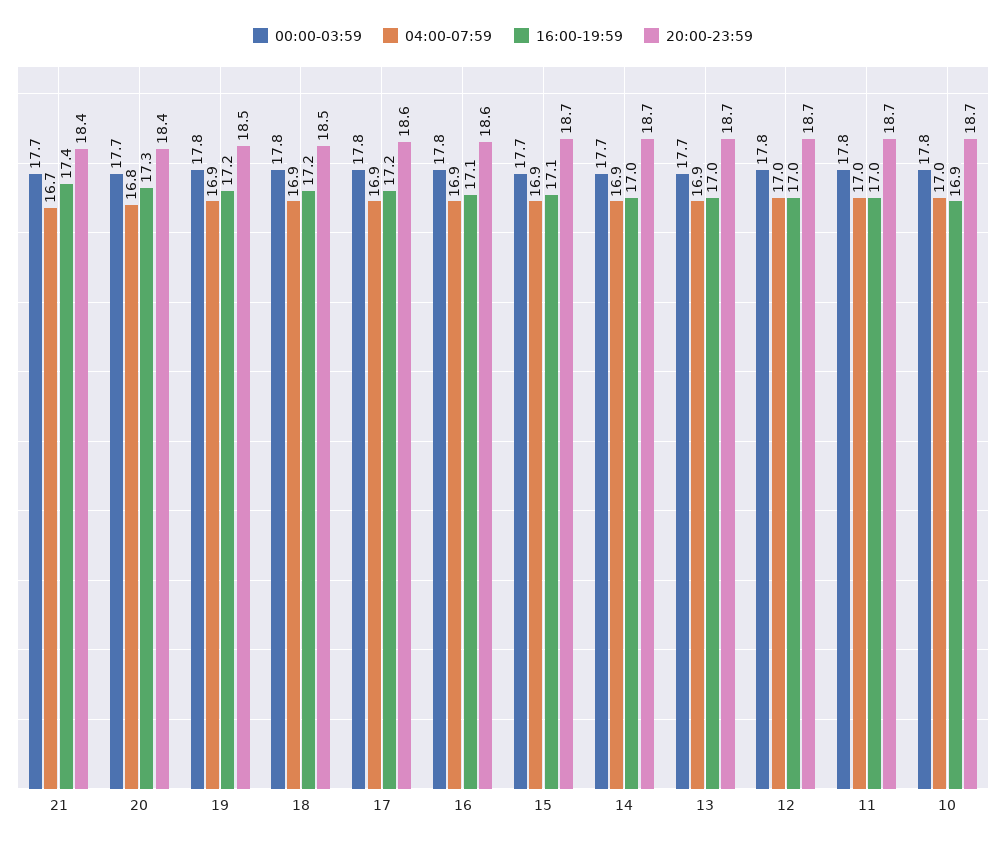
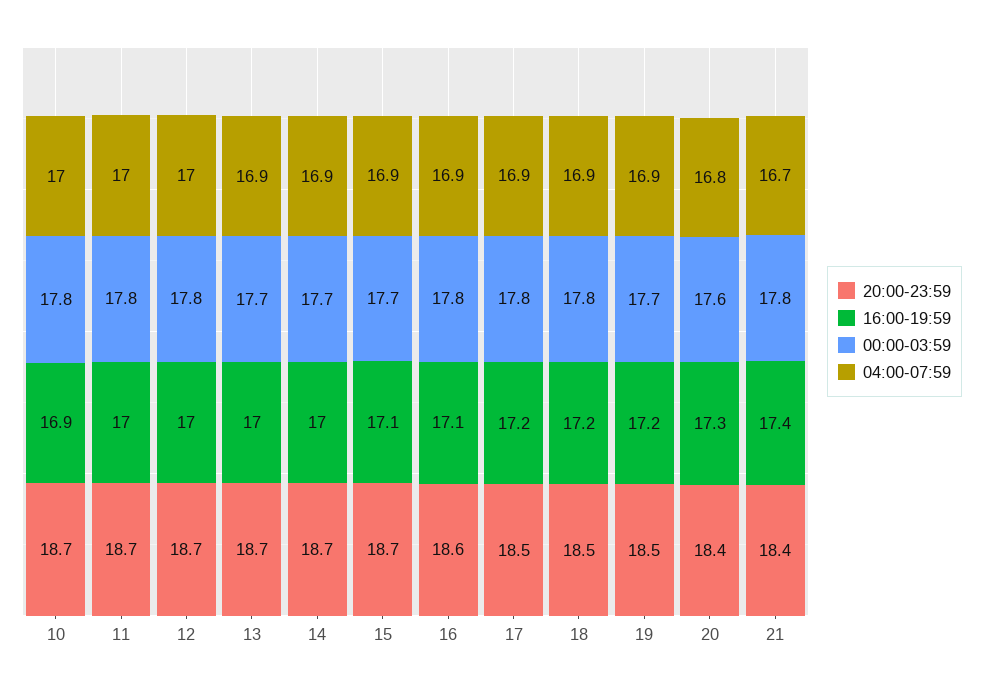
00:00-03:59, 21: 17.7 -> 17.8
00:00-03:59, 20: 17.7 -> 17.6
00:00-03:59, 19: 17.8 -> 17.7
20:00-23:59, 17: 18.6 -> 18.5

